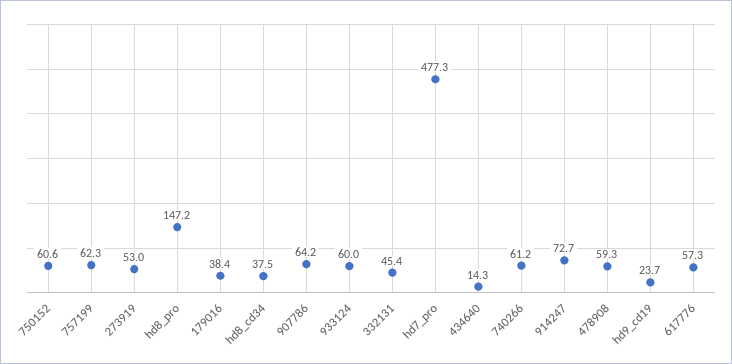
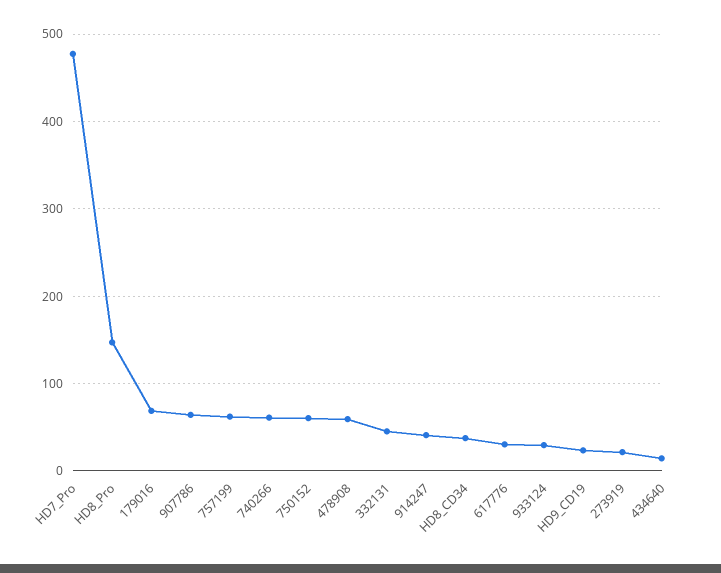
273919: 53 -> 20
179016: 38.4 -> 70
933124: 60 -> 30
914247: 72.7 -> 40
617776: 57.3 -> 30

